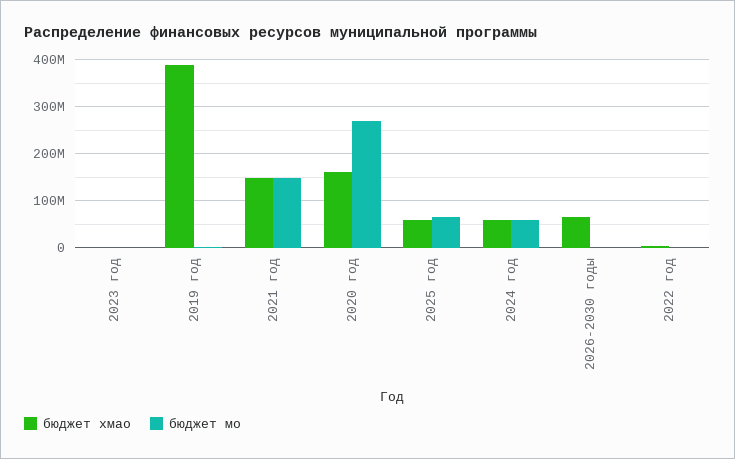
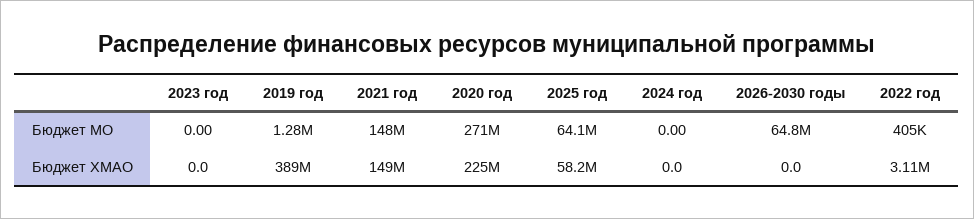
бюджет хмао, 2020 год: 160000000 -> 225000000
бюджет хмао, 2024 год: 60000000 -> 0
бюджет мо, 2024 год: 60000000 -> 0
бюджет хмао, 2026-2030 годы: 60000000 -> 0
бюджет мо, 2026-2030 годы: 0 -> 64800000

